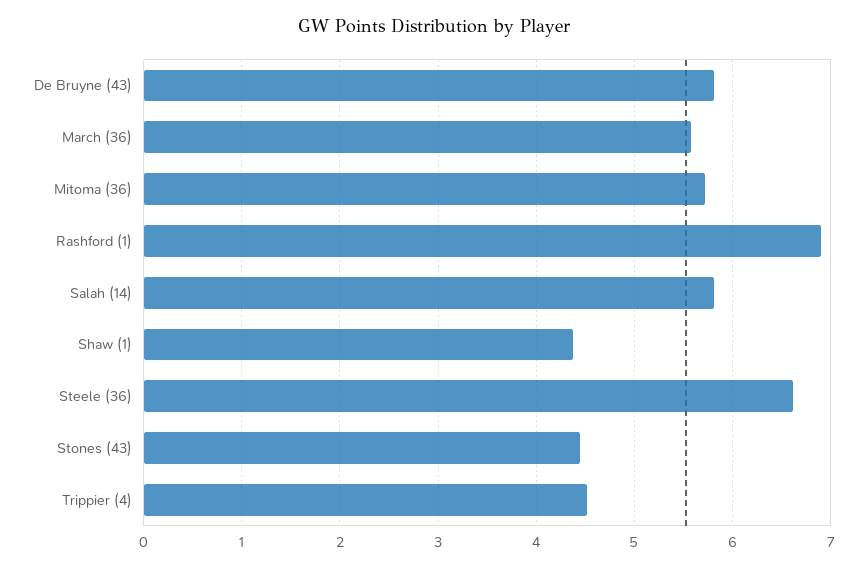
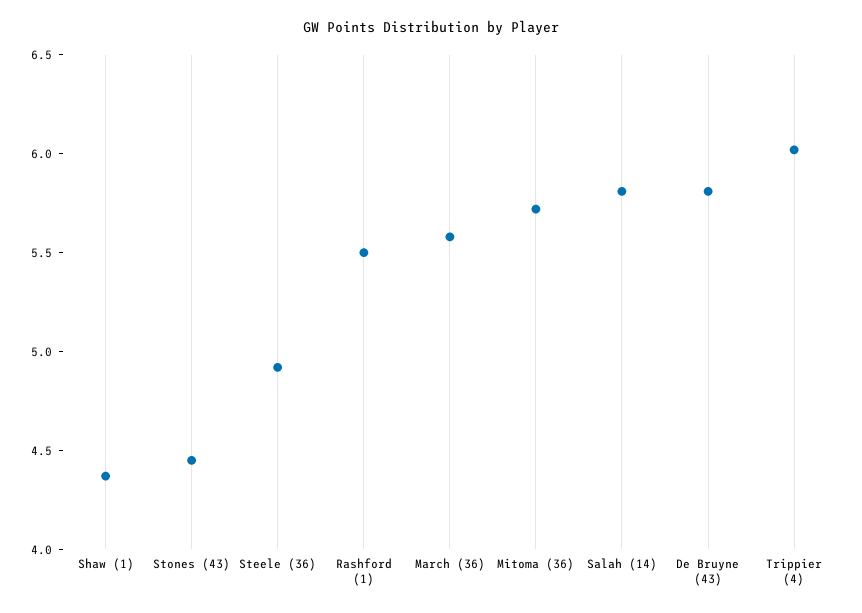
Rashford (1): 6.9 -> 5.5
Steele (36): 6.6 -> 4.9
Trippier (4): 4.5 -> 6

